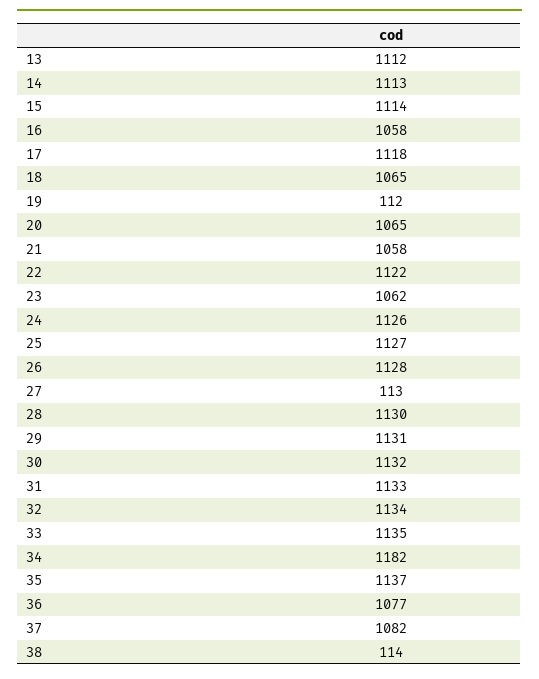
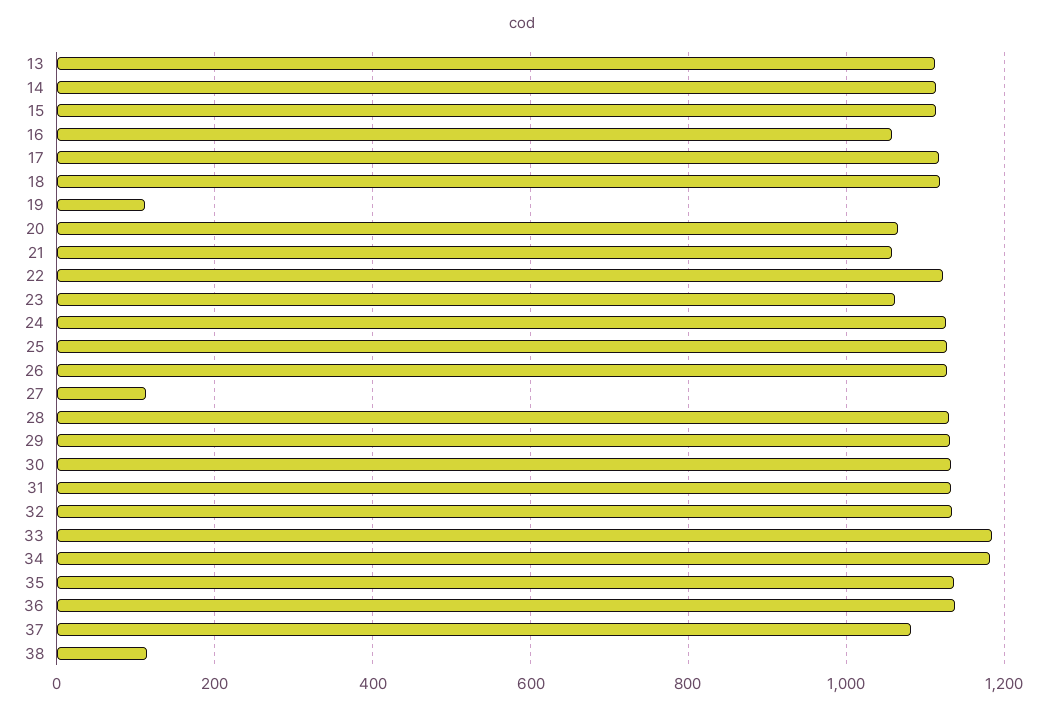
18: 1065 -> 1120
33: 1135 -> 1180
36: 1077 -> 1140

